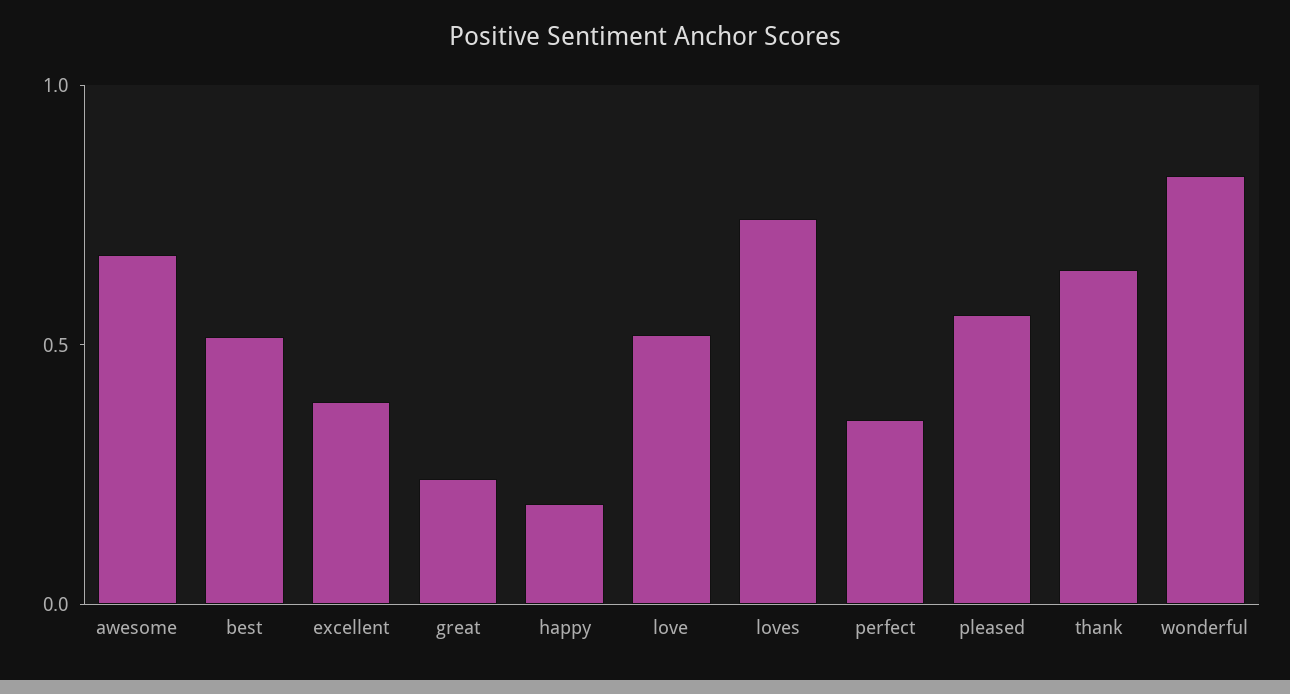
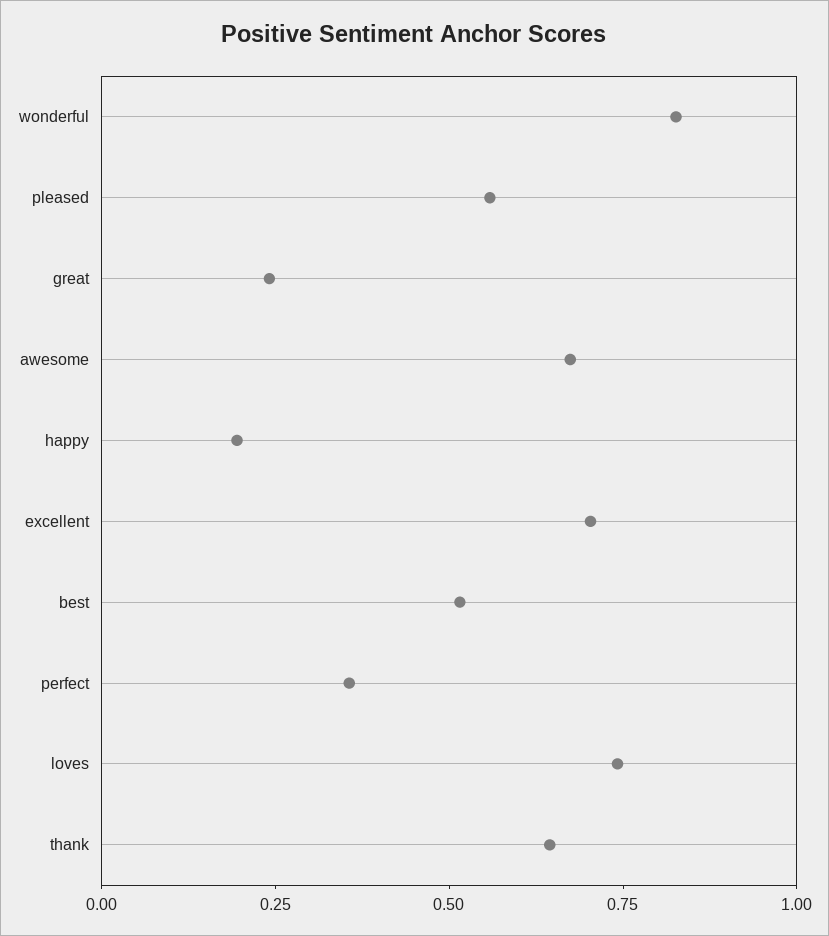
excellent: 0.4 -> 0.7
love: 0.5 -> none

